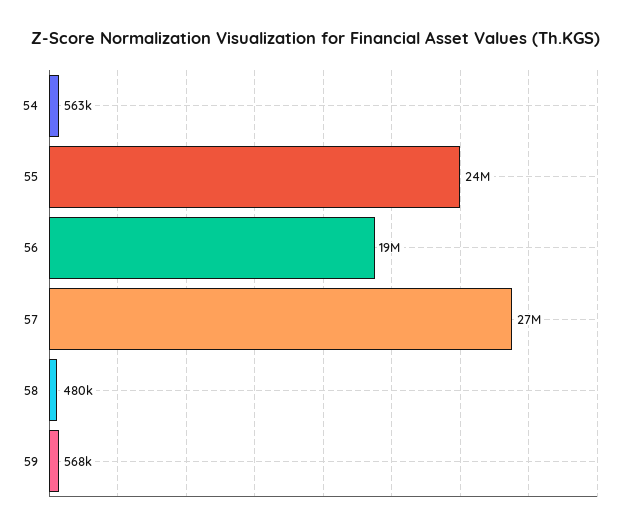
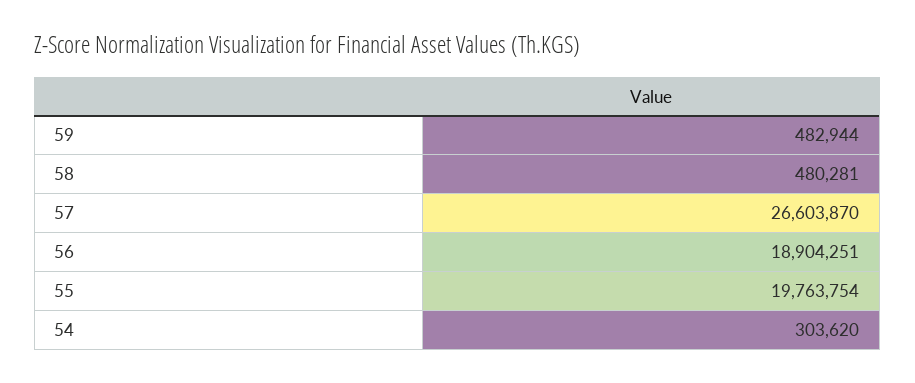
54: 563000 -> 303620
55: 24000000 -> 19763754
59: 568000 -> 482944

